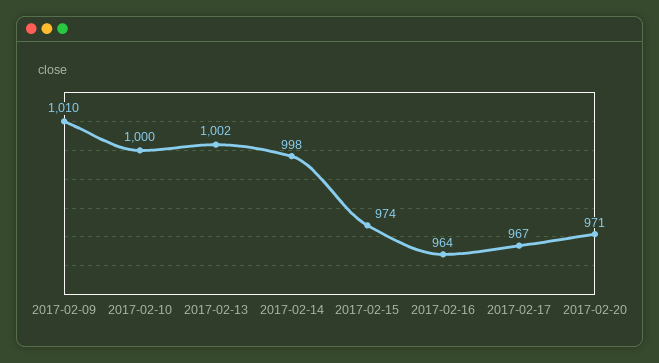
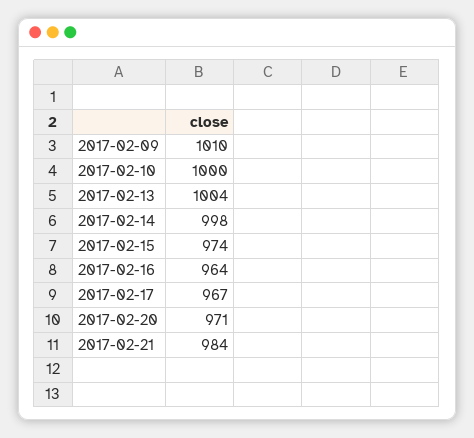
2017-02-13: 1002 -> 1004
2017-02-21: none -> 984

